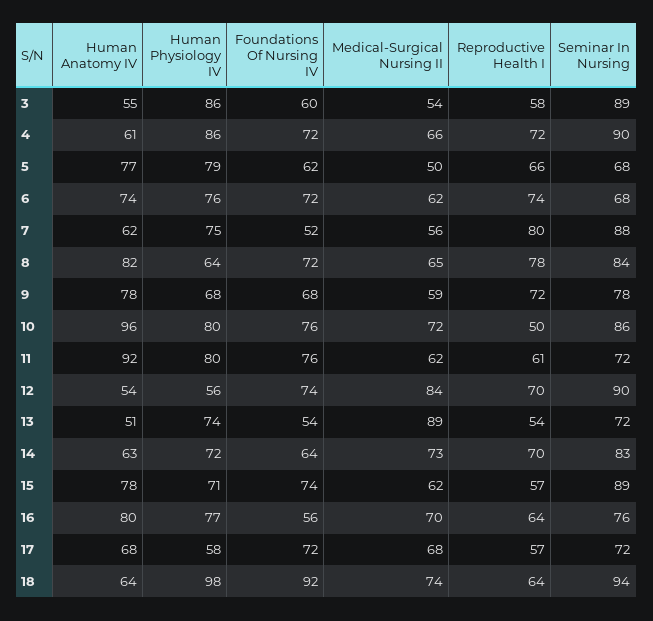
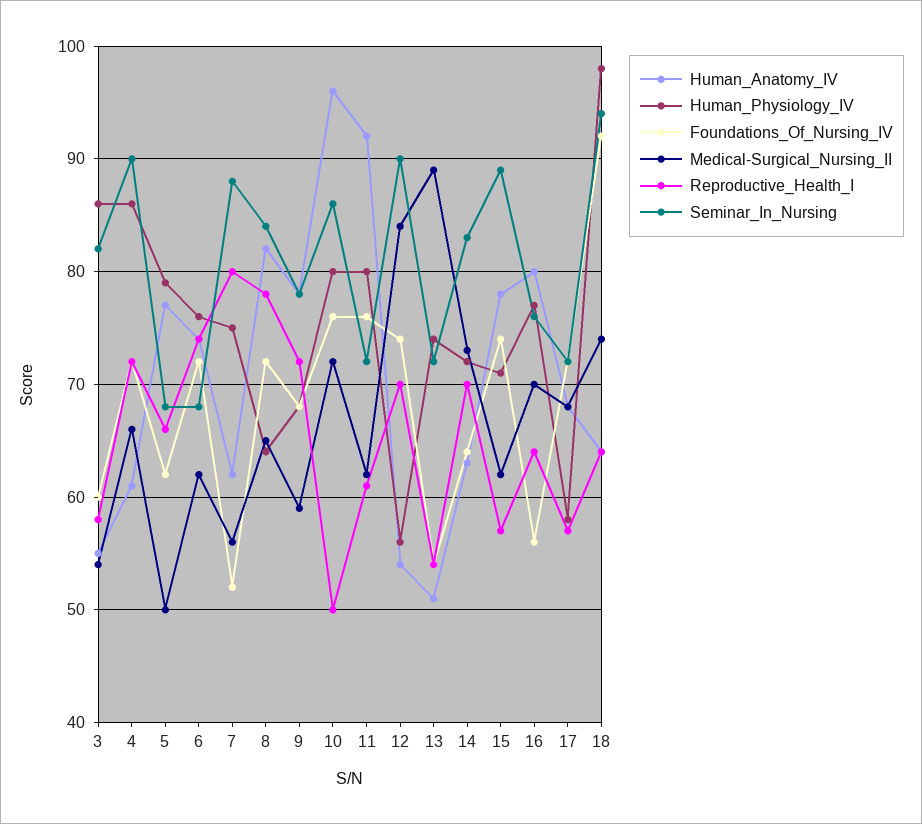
Seminar In Nursing, 3: 89 -> 82

